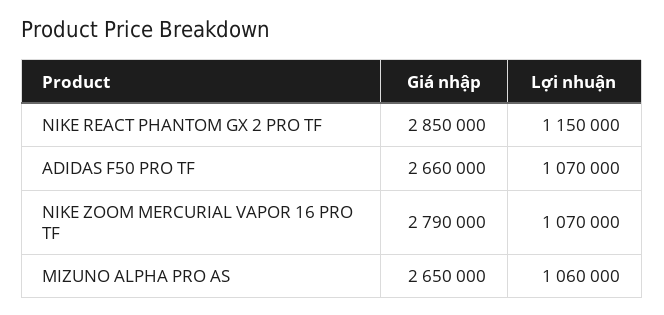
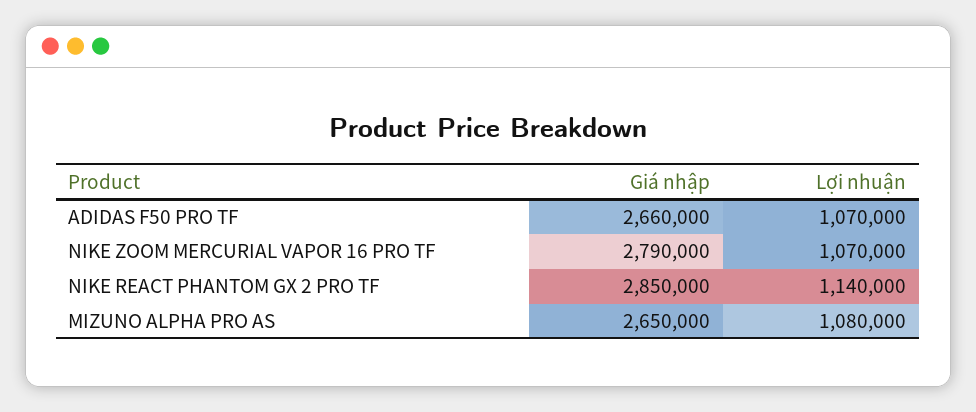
Lợi nhuận, NIKE REACT PHANTOM GX 2 PRO TF: 1150000 -> 1140000
Lợi nhuận, MIZUNO ALPHA PRO AS: 1060000 -> 1080000

